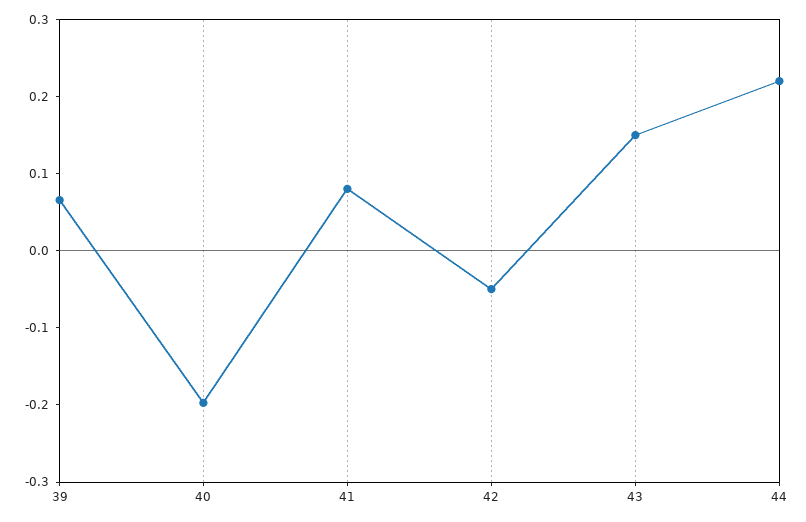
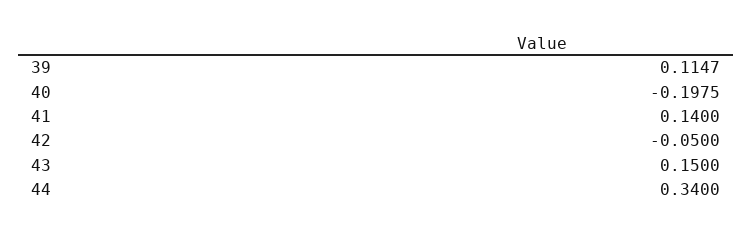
39: 0.06 -> 0.1147
41: 0.08 -> 0.14
44: 0.22 -> 0.34

